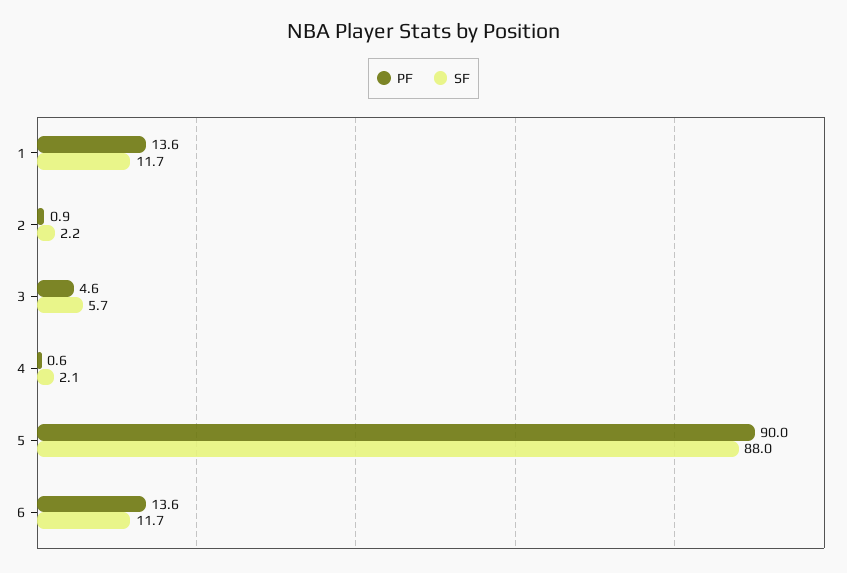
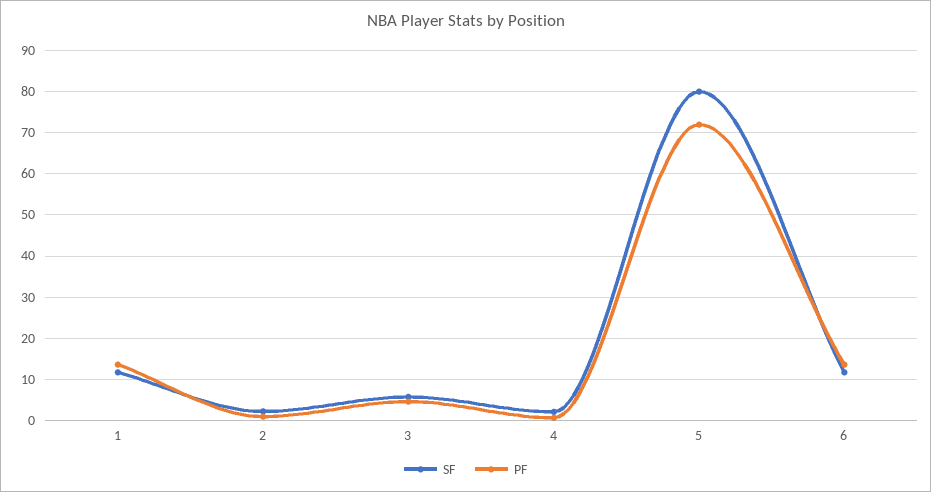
PF, 5: 90 -> 72
SF, 5: 88 -> 80

